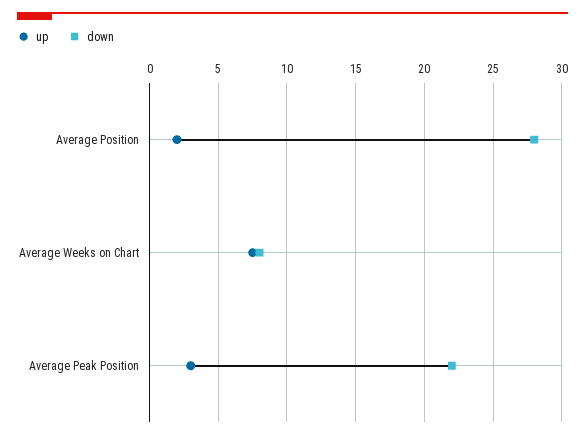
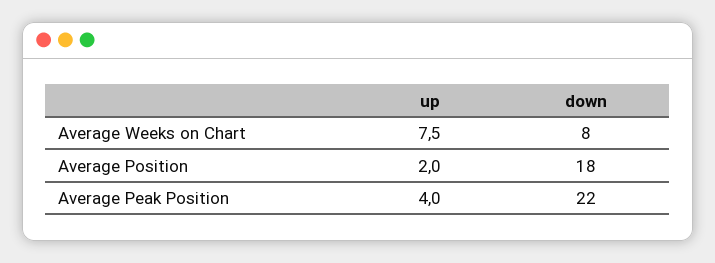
down, Average Position: 28 -> 18
up, Average Peak Position: 3 -> 4

